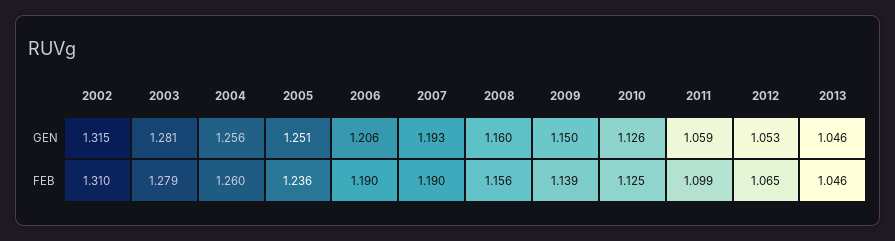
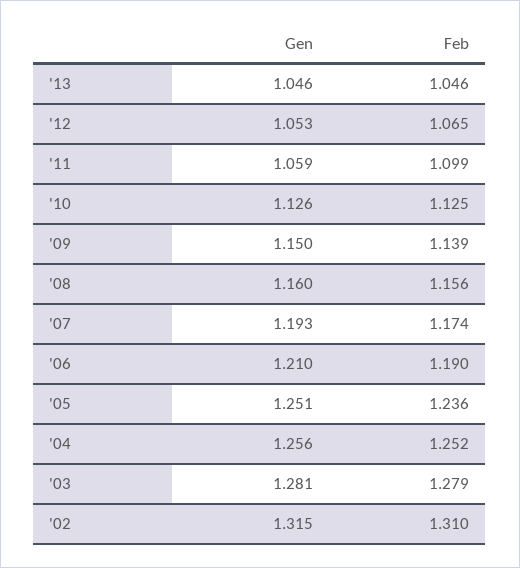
2006, GEN: 1.206 -> 1.21
2004, FEB: 1.26 -> 1.252
2007, FEB: 1.19 -> 1.174

